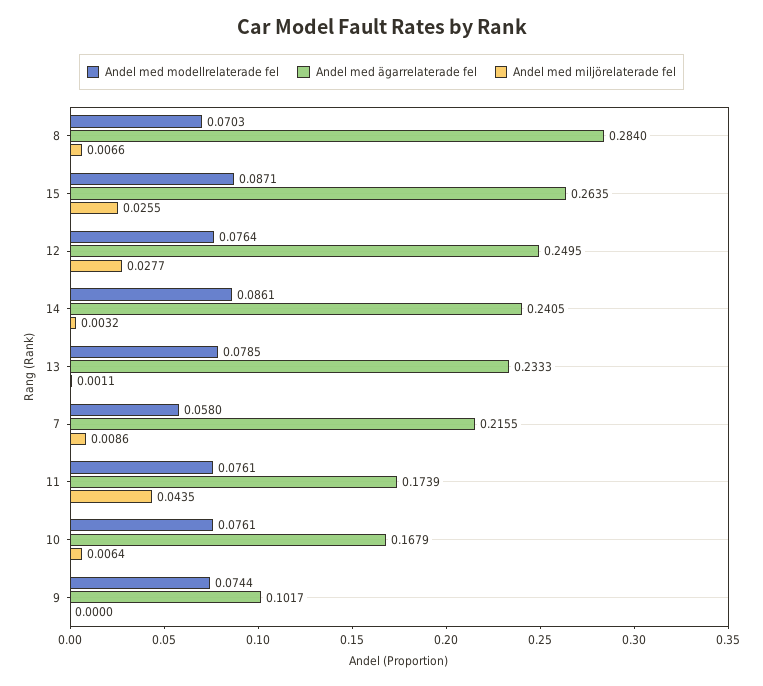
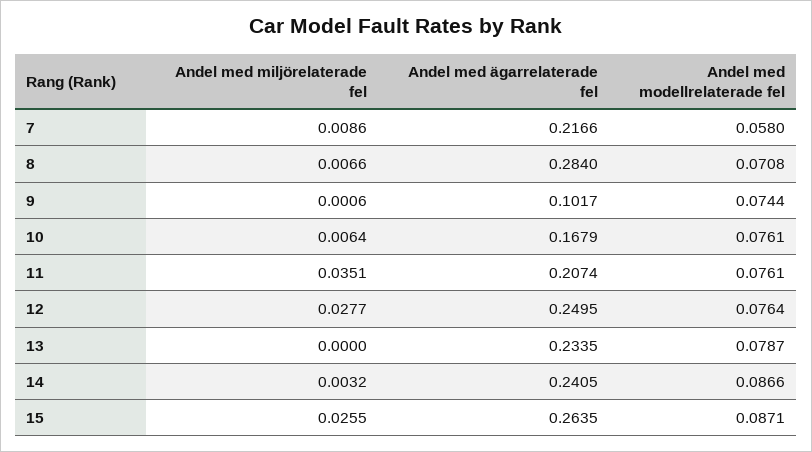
Andel med modellrelaterade fel, 8: 0.0703 -> 0.0708
Andel med modellrelaterade fel, 14: 0.0861 -> 0.0866
Andel med modellrelaterade fel, 13: 0.0785 -> 0.0787
Andel med ägarrelaterade fel, 13: 0.2333 -> 0.2335
Andel med miljörelaterade fel, 13: 0.0011 -> 0
Andel med ägarrelaterade fel, 7: 0.2155 -> 0.2166
Andel med ägarrelaterade fel, 11: 0.1739 -> 0.2074
Andel med miljörelaterade fel, 11: 0.0435 -> 0.0351
Andel med miljörelaterade fel, 9: 0 -> 0.0006

